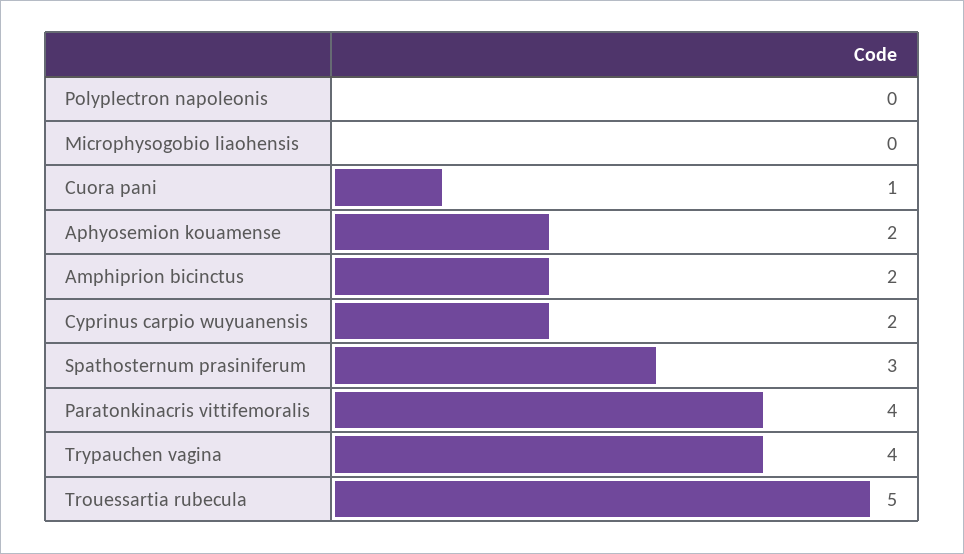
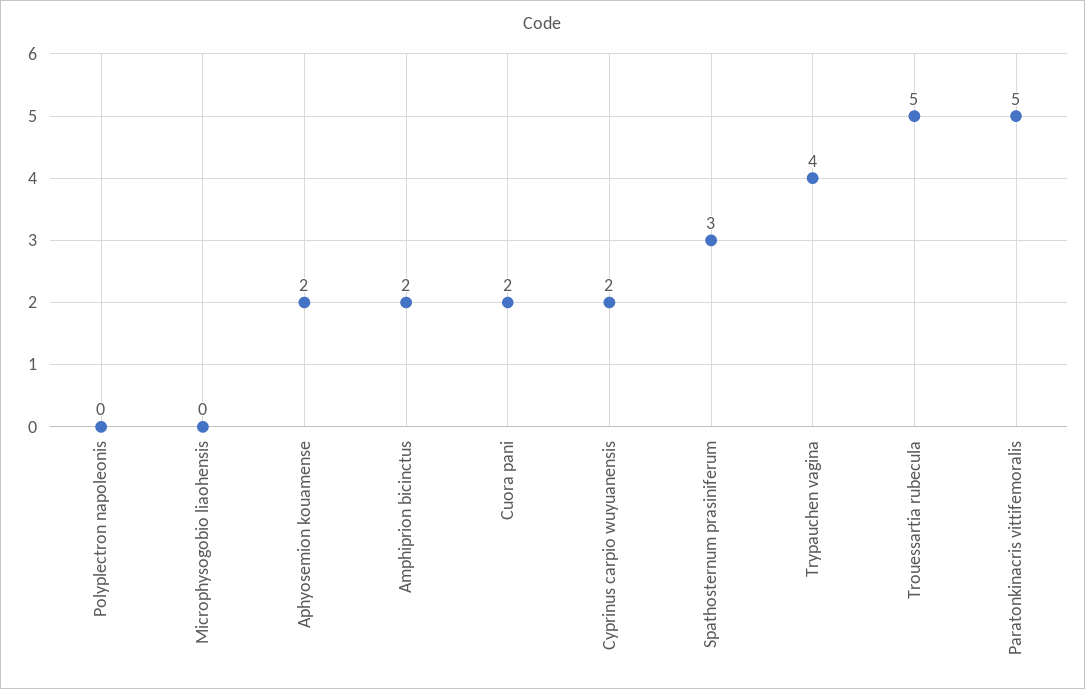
Cuora pani: 1 -> 2
Paratonkinacris vittifemoralis: 4 -> 5

